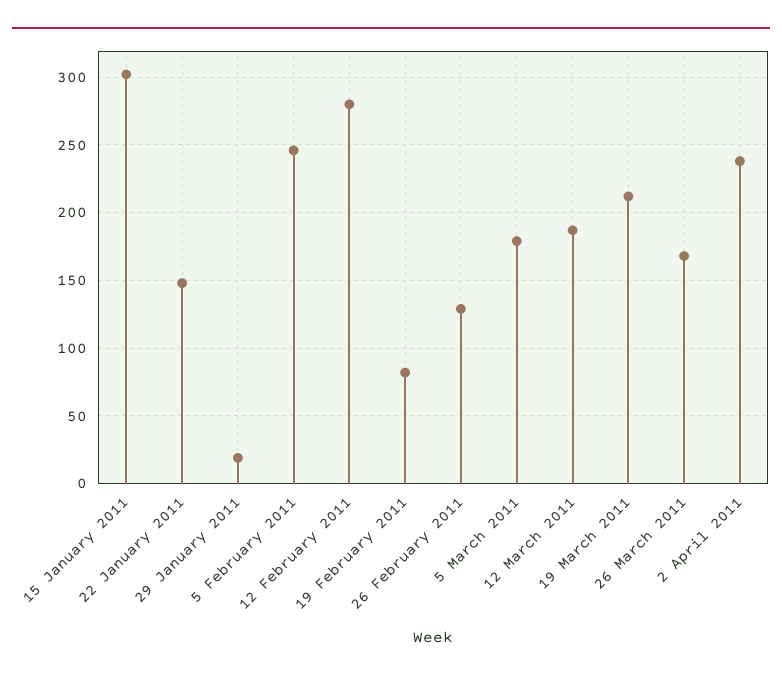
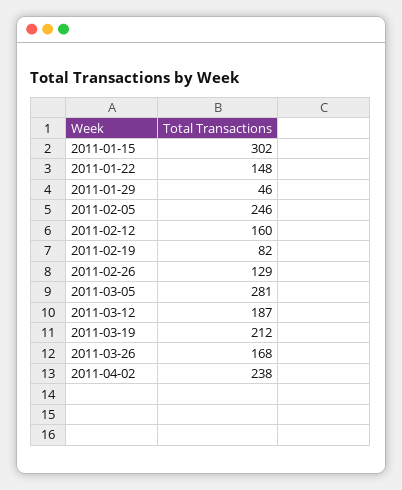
29 January 2011: 20 -> 46
12 February 2011: 280 -> 160
5 March 2011: 180 -> 281

